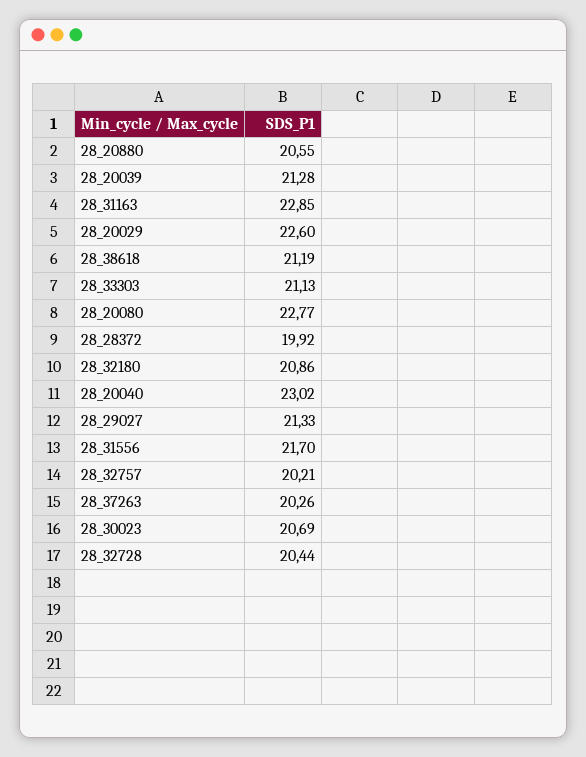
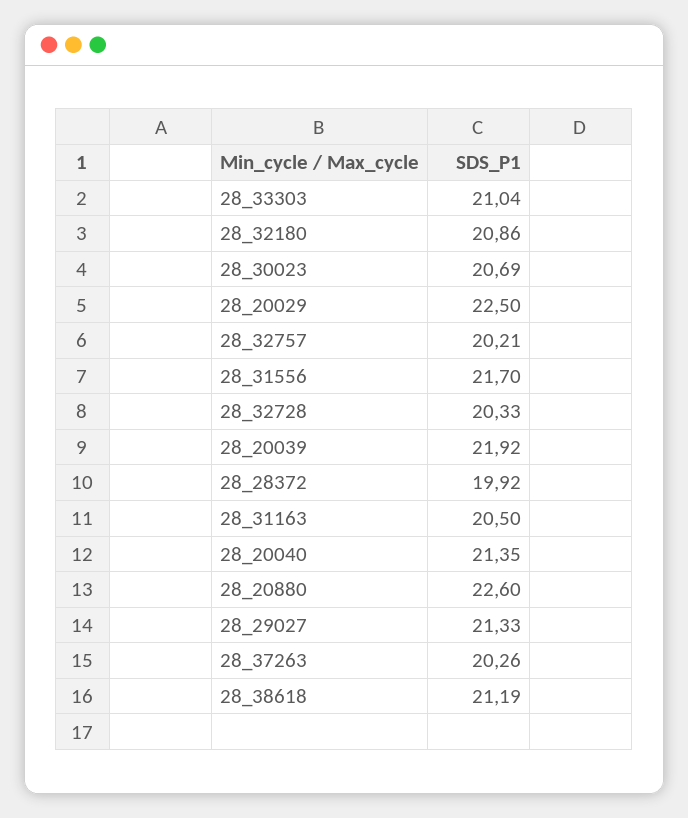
28_20880: 20.55 -> 22.6
28_20039: 21.28 -> 21.92
28_31163: 22.85 -> 20.5
28_20029: 22.6 -> 22.5
28_33303: 21.13 -> 21.04
28_20080: 22.77 -> none
28_20040: 23.02 -> 21.35
28_32728: 20.44 -> 20.33

